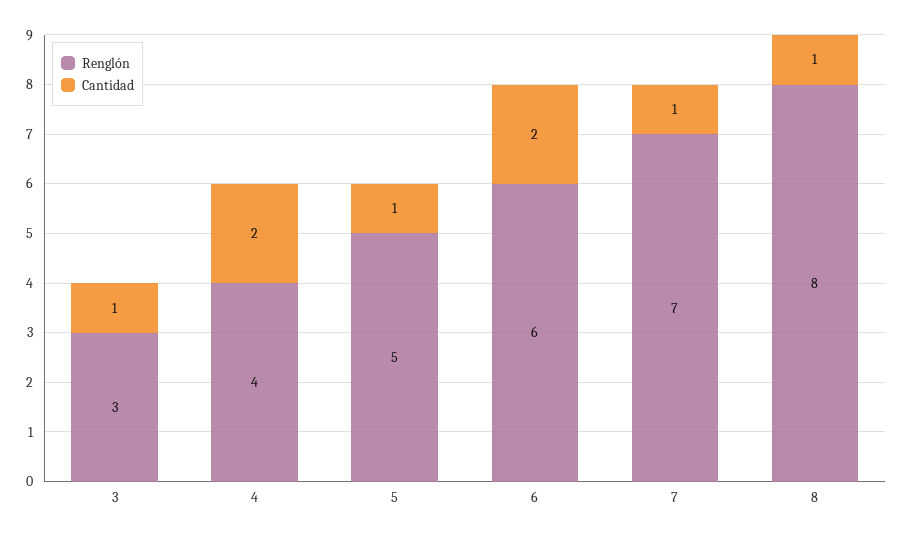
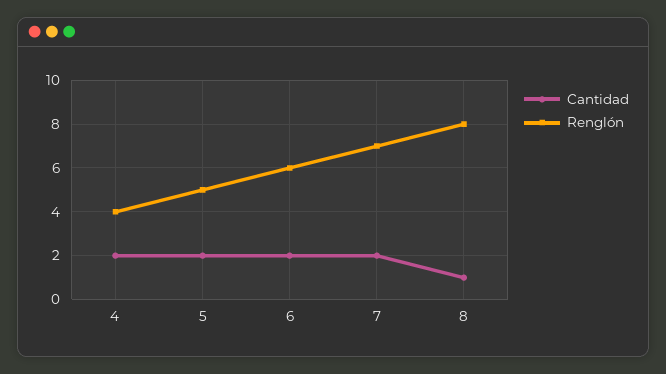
Renglón, 3: 3 -> none
Cantidad, 3: 1 -> none
Cantidad, 5: 1 -> 2
Cantidad, 7: 1 -> 2

